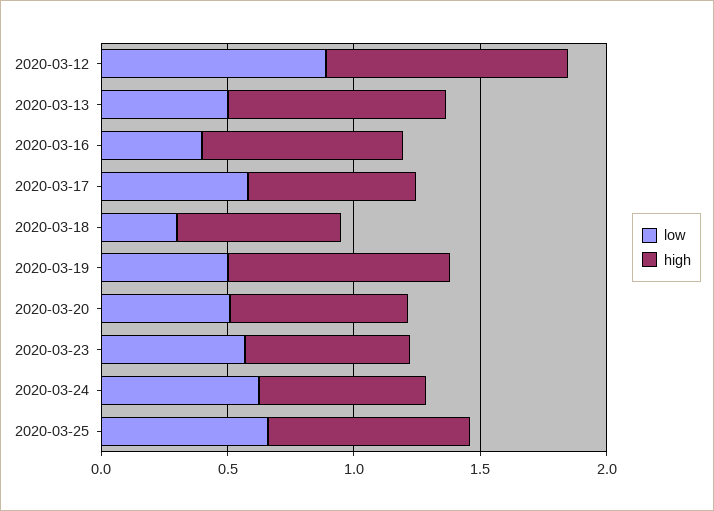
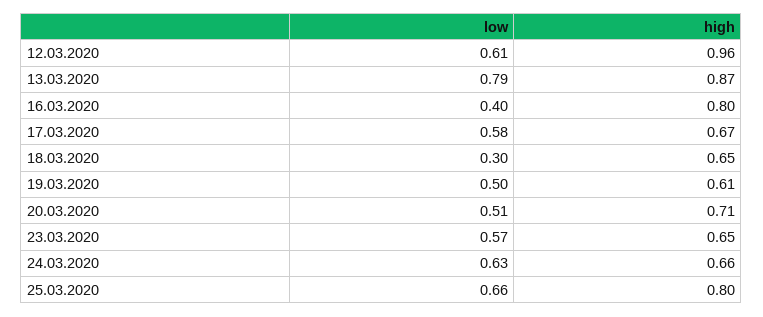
low, 2020-03-12: 0.9 -> 0.61
low, 2020-03-13: 0.5 -> 0.79
high, 2020-03-19: 0.9 -> 0.61

